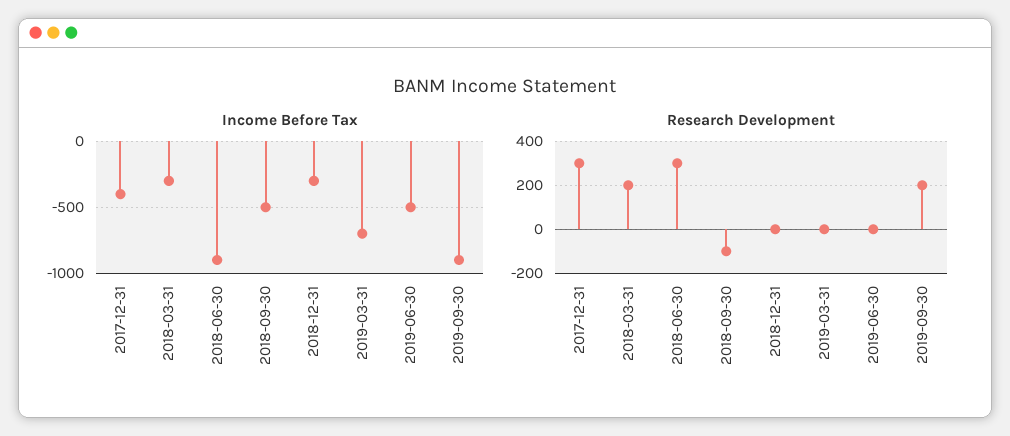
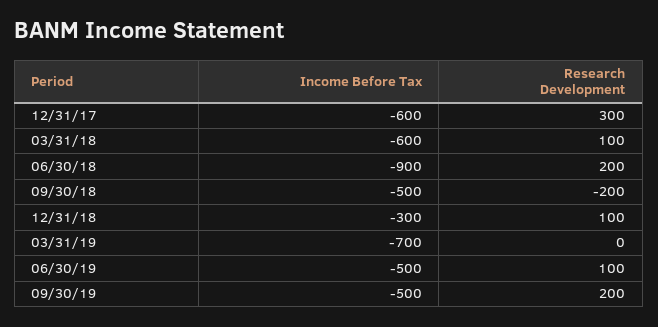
Income Before Tax, 2017-12-31: -400 -> -600
Income Before Tax, 2018-03-31: -300 -> -600
Income Before Tax, 2019-09-30: -900 -> -500
Research Development, 2018-03-31: 200 -> 100
Research Development, 2018-06-30: 300 -> 200
Research Development, 2018-09-30: -100 -> -200
Research Development, 2018-12-31: 0 -> 100
Research Development, 2019-06-30: 0 -> 100

